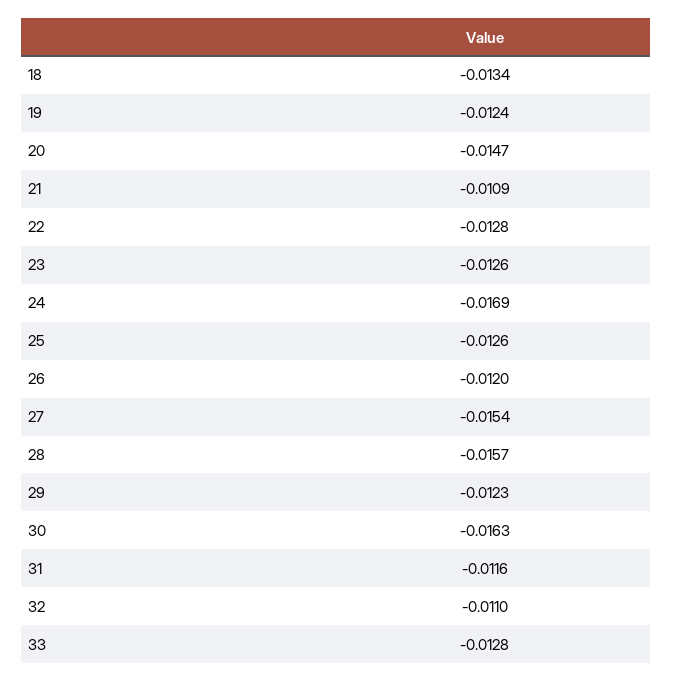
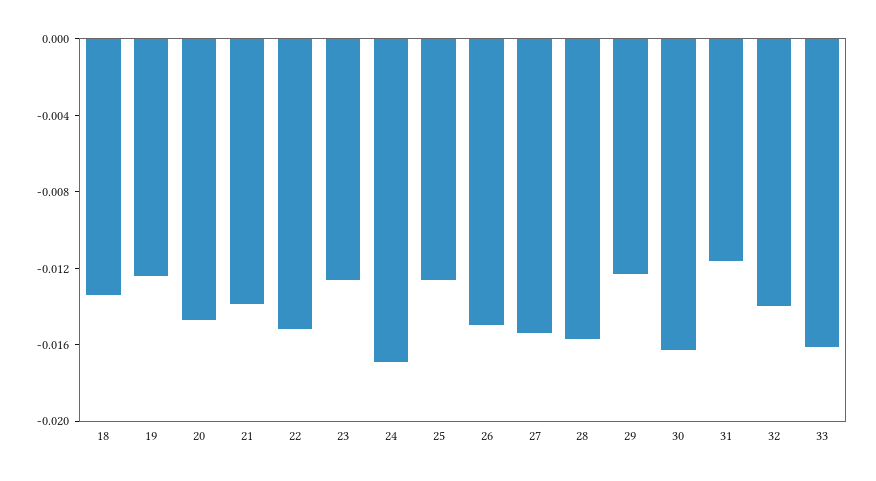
21: -0.0109 -> -0.014
22: -0.0128 -> -0.015
26: -0.012 -> -0.015
32: -0.011 -> -0.014
33: -0.0128 -> -0.016

